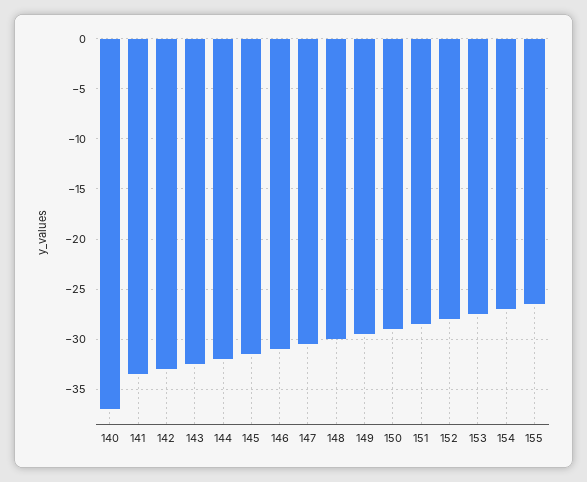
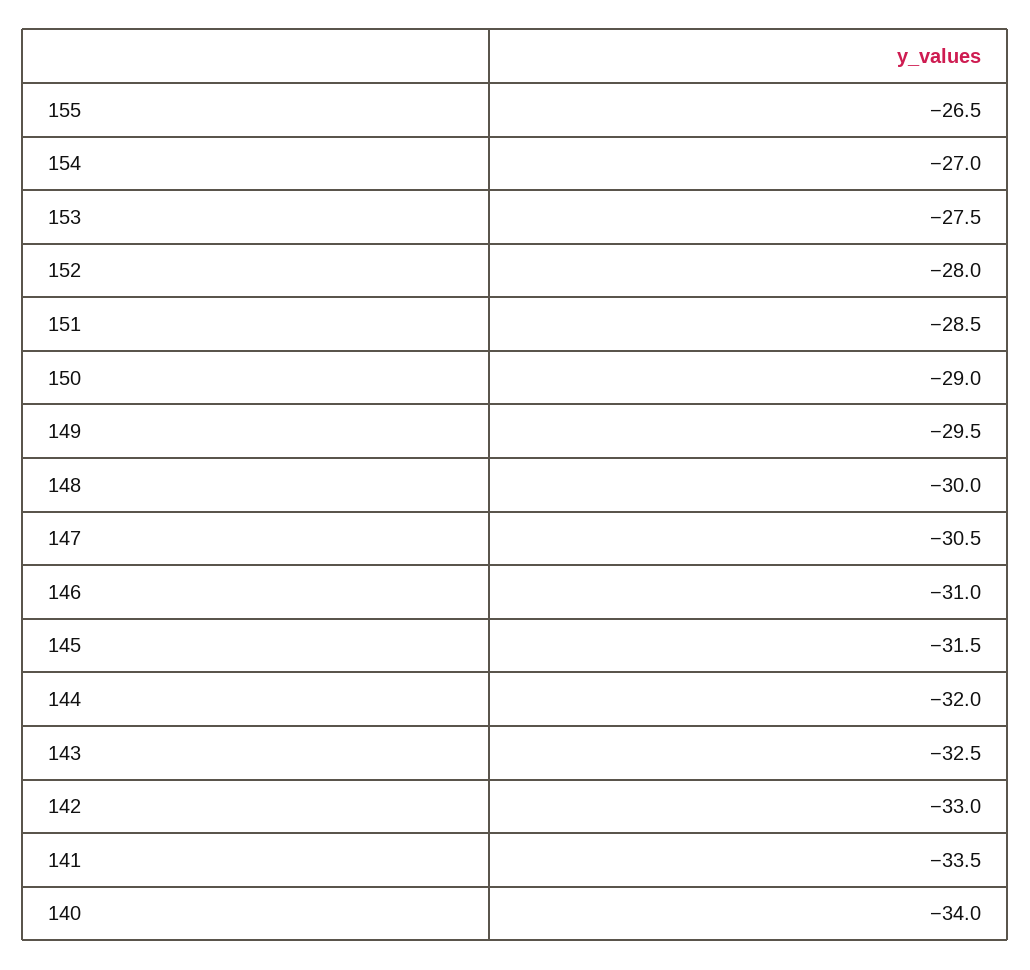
140: -37 -> -34

